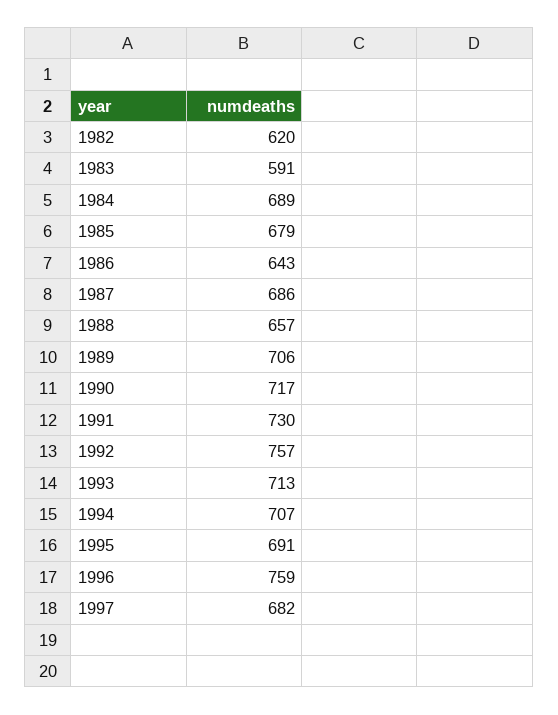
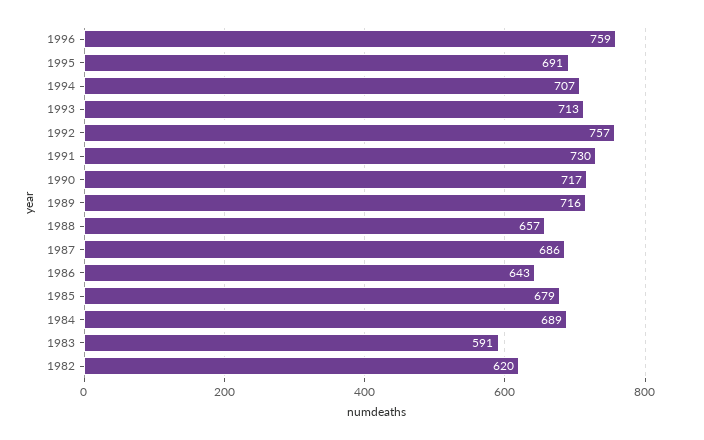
1989: 706 -> 716
1997: 682 -> none

